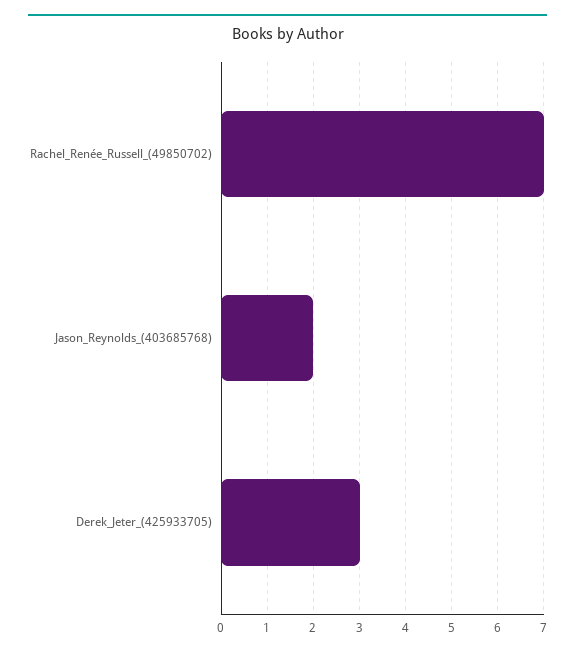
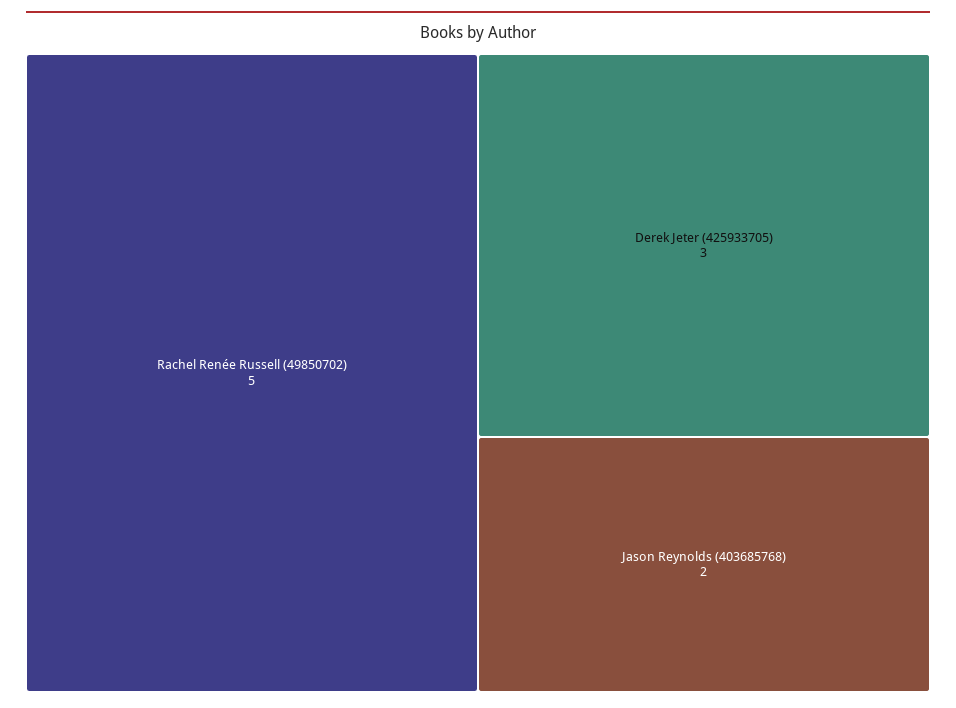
Rachel_Renée_Russell_(49850702): 7 -> 5

